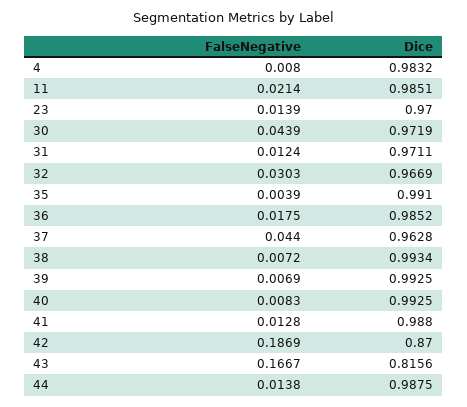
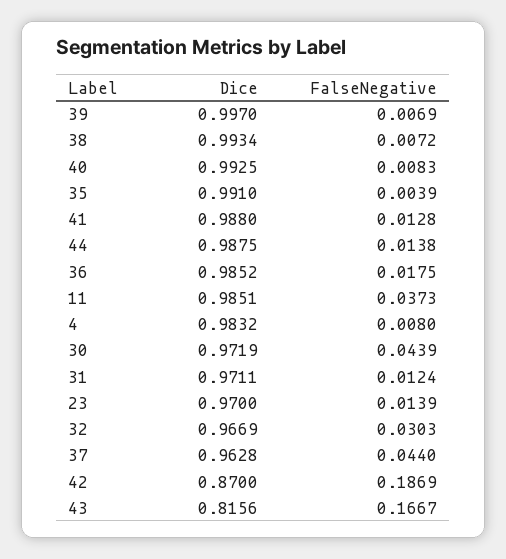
FalseNegative, 11: 0.0214 -> 0.0373
Dice, 39: 0.9925 -> 0.997

